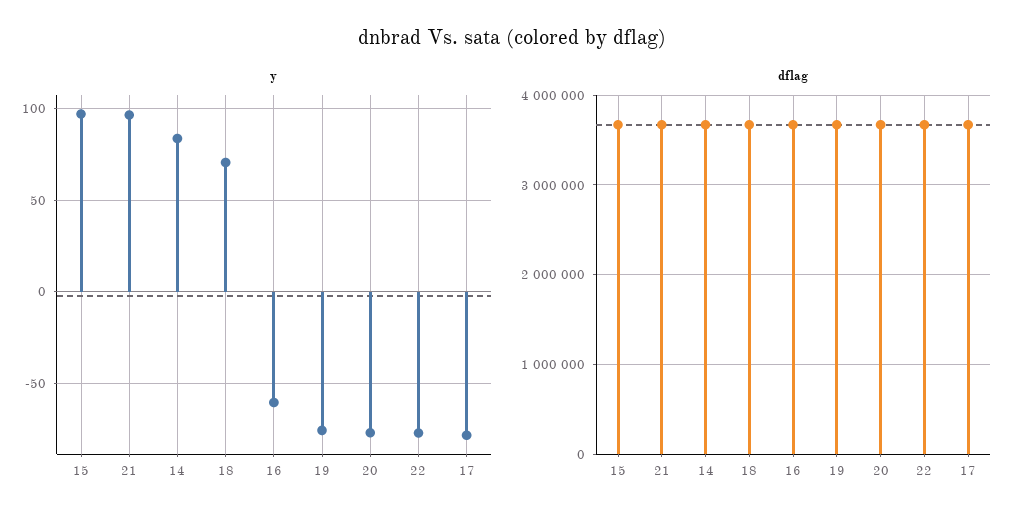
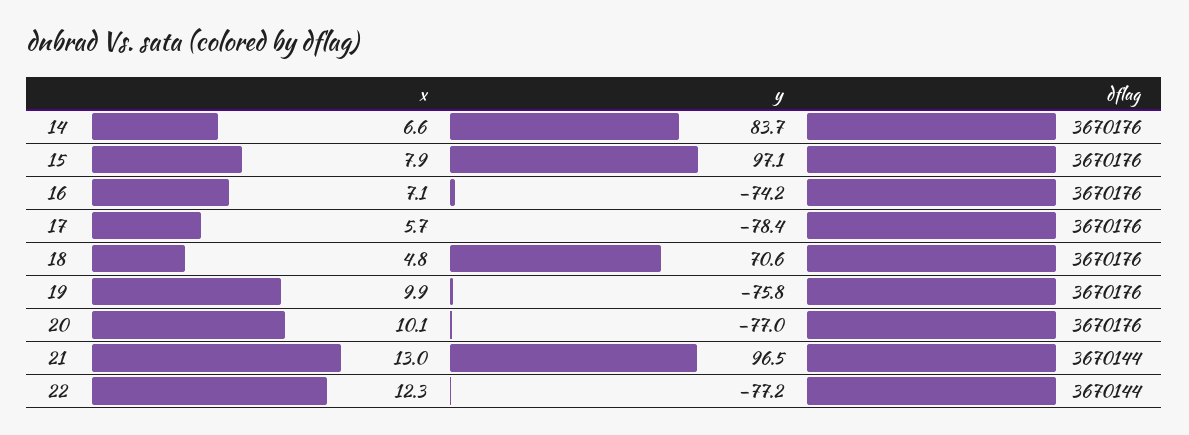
y, 16: -60 -> -74.2
x, 14: none -> 6.6
x, 15: none -> 7.9
x, 16: none -> 7.1
x, 17: none -> 5.7
x, 18: none -> 4.8
x, 19: none -> 9.9
x, 20: none -> 10.1
x, 21: none -> 13
x, 22: none -> 12.3

